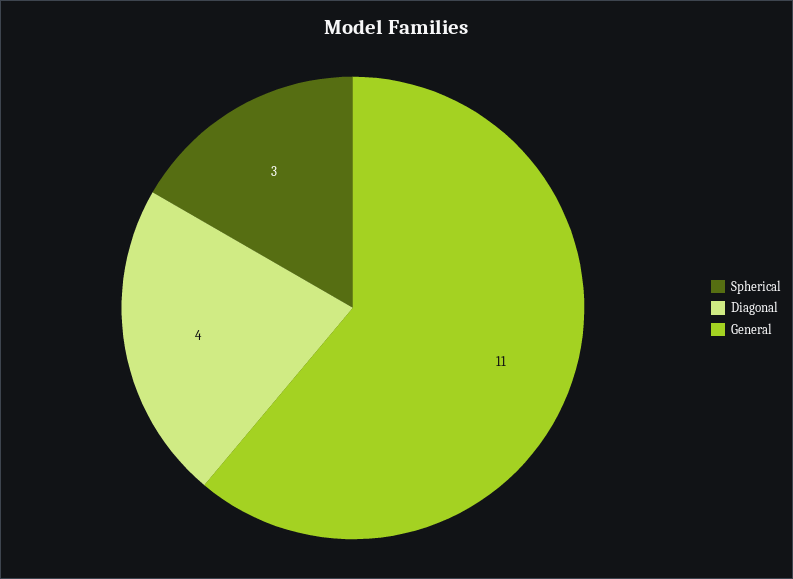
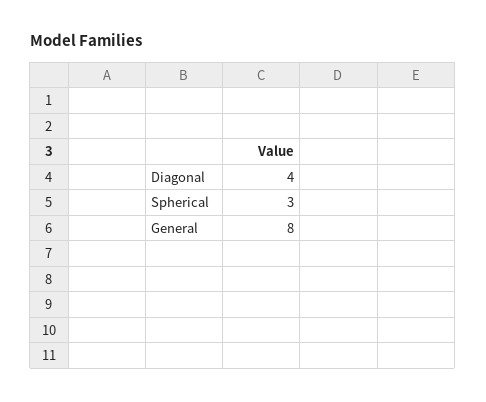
General: 11 -> 8

